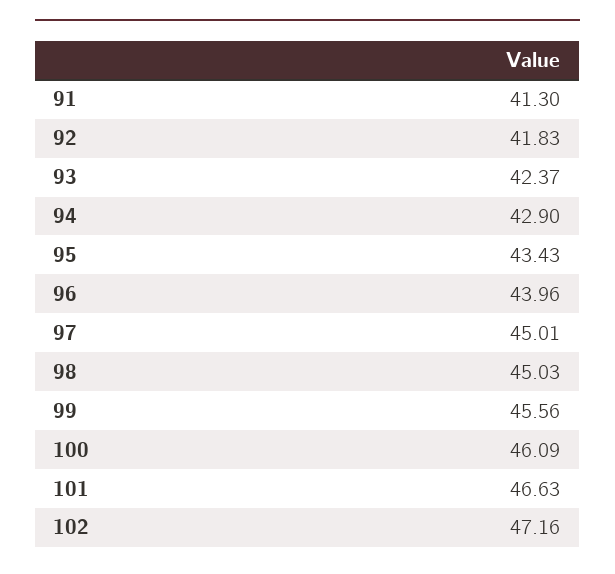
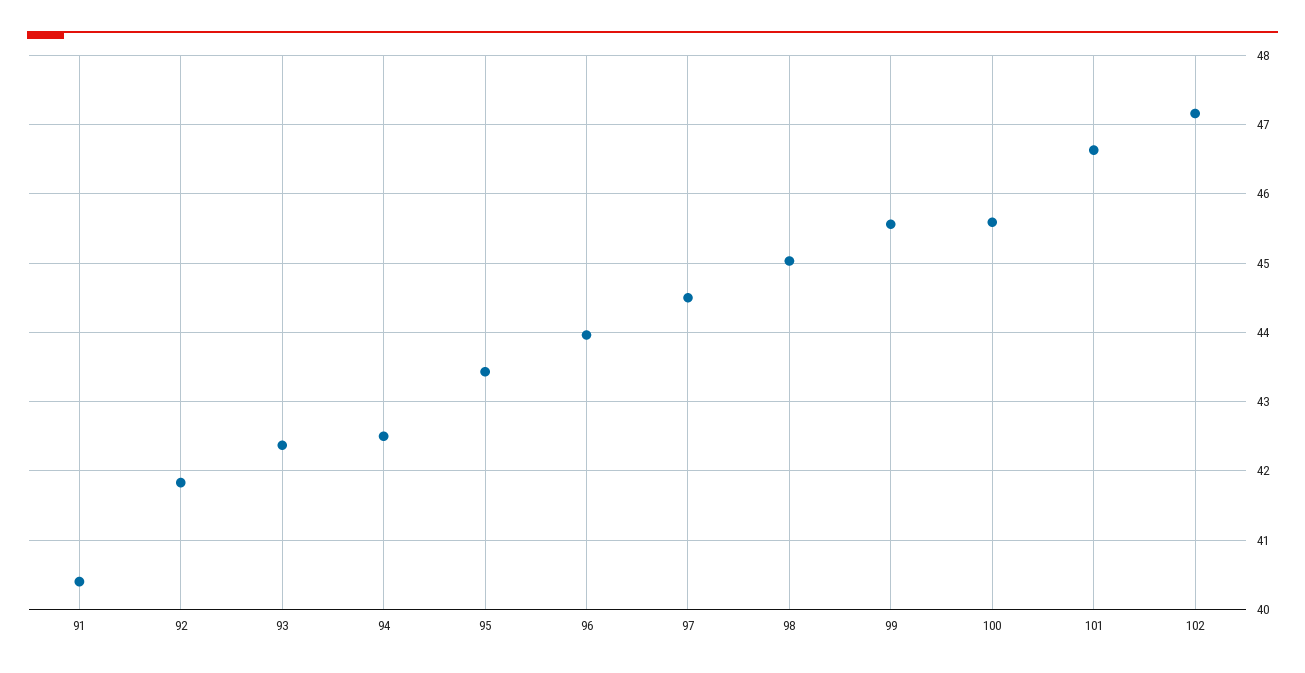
91: 41.3 -> 40.4
94: 42.9 -> 42.5
97: 45.01 -> 44.5
100: 46.09 -> 45.6

